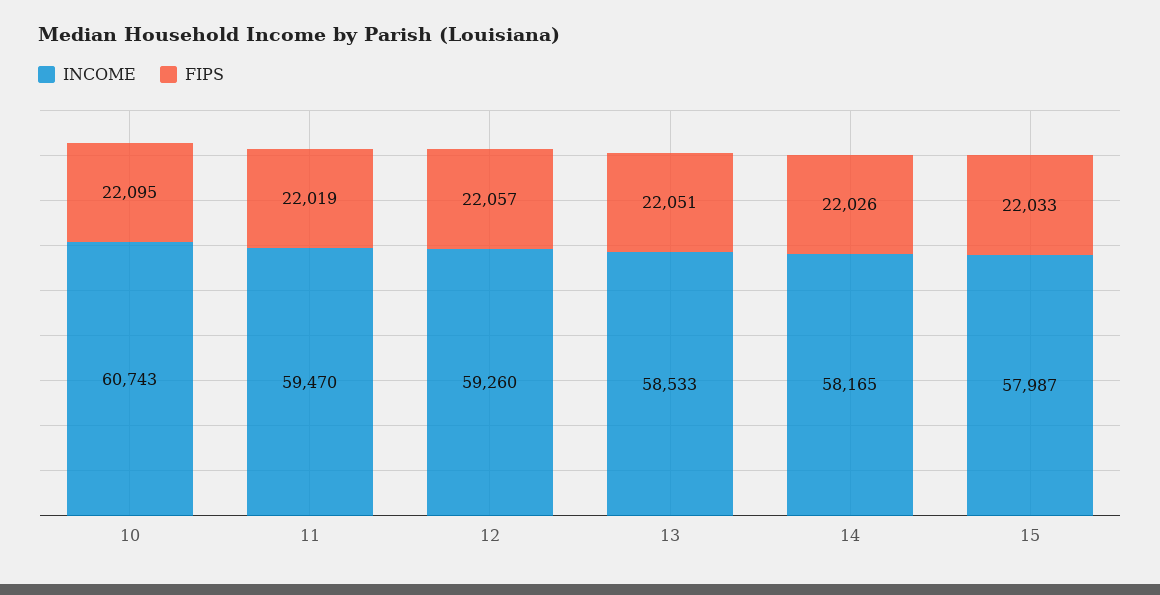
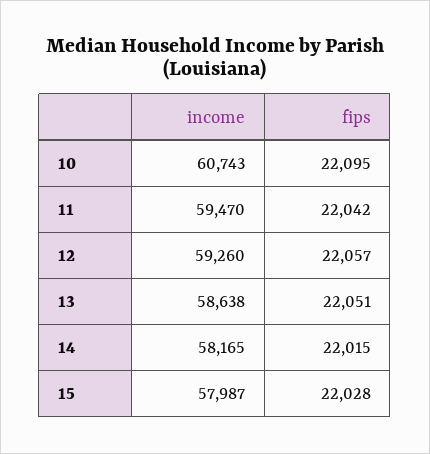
FIPS, 11: 22019 -> 22042
INCOME, 13: 58533 -> 58638
FIPS, 14: 22026 -> 22015
FIPS, 15: 22033 -> 22028

